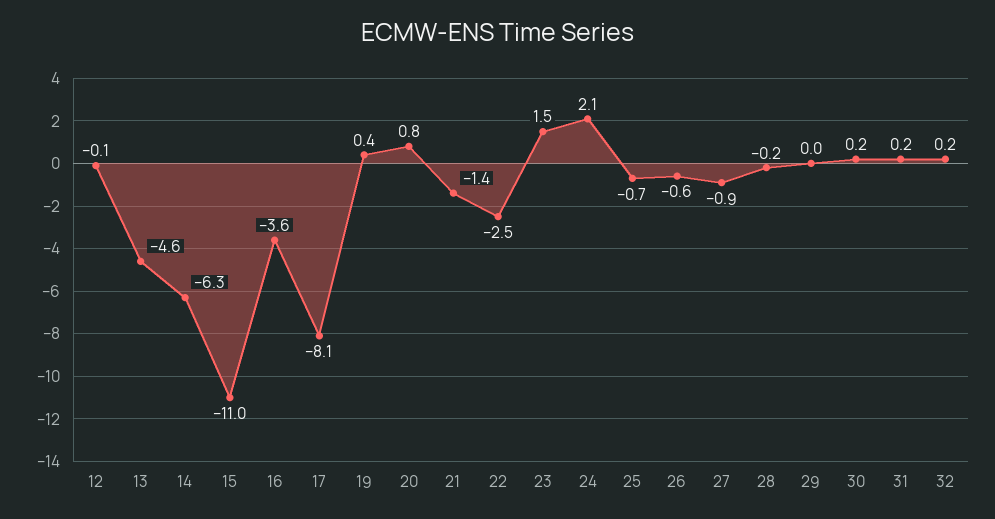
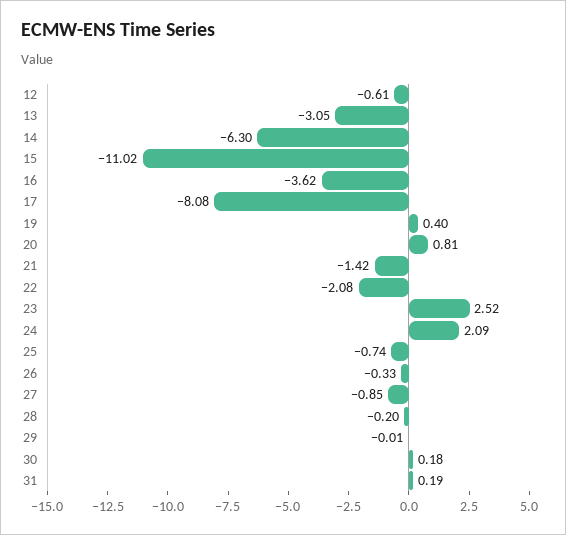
12: -0.1 -> -0.61
13: -4.6 -> -3.05
22: -2.5 -> -2.08
23: 1.5 -> 2.52
26: -0.6 -> -0.33
32: 0.2 -> none

